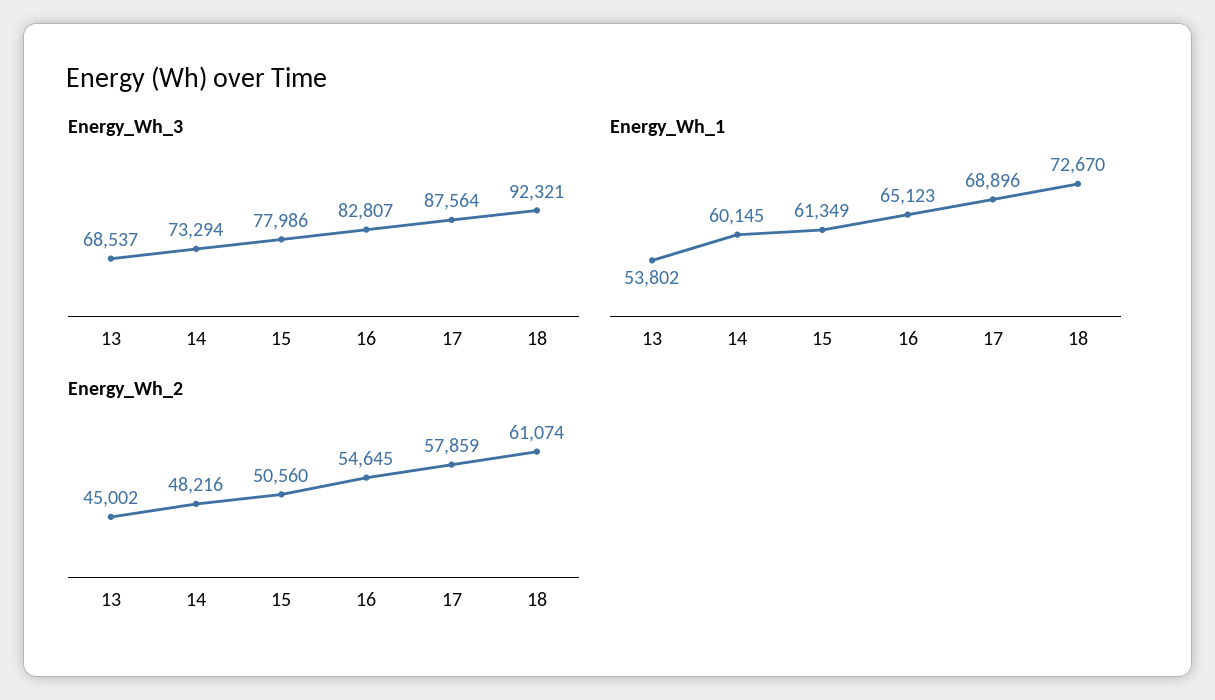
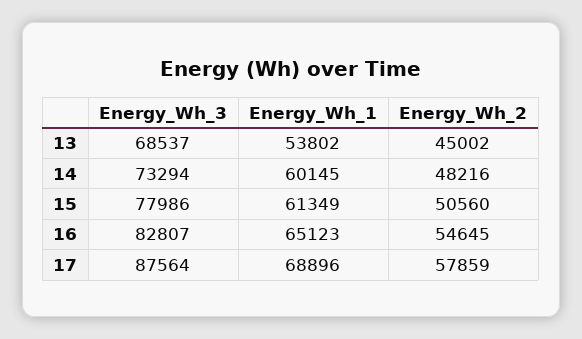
Energy_Wh_3, 18: 92321 -> none
Energy_Wh_1, 18: 72670 -> none
Energy_Wh_2, 18: 61074 -> none

